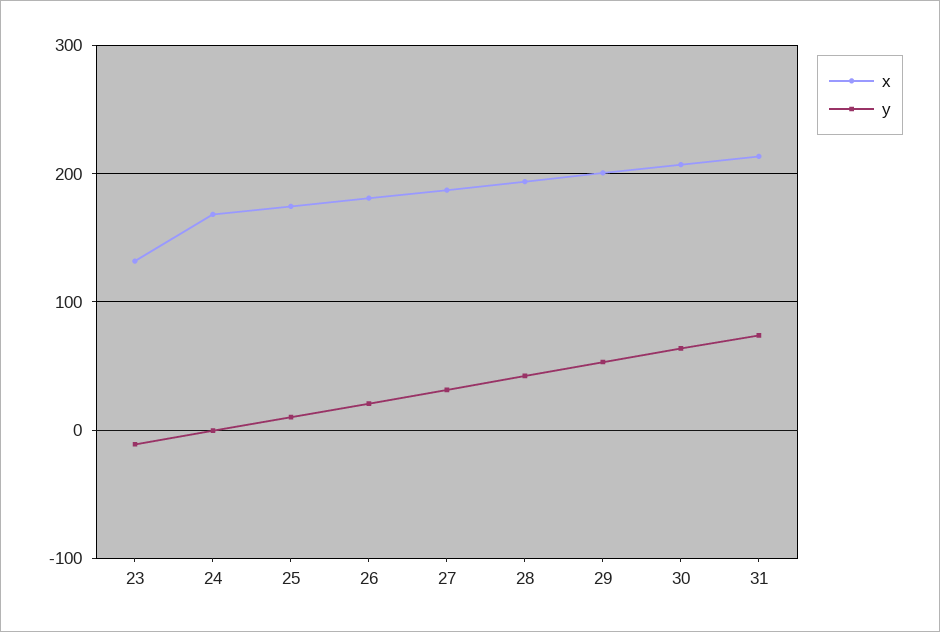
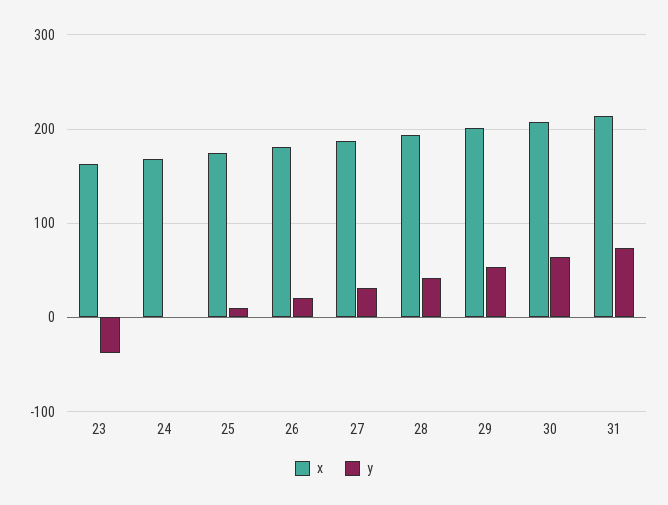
x, 23: 130 -> 160
y, 23: -10 -> -40

